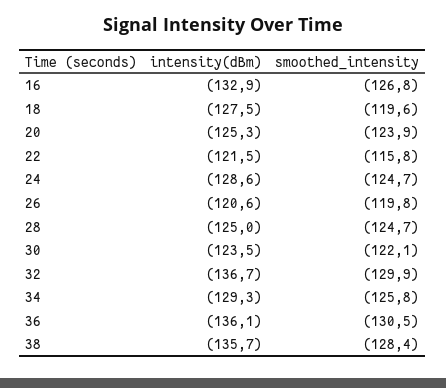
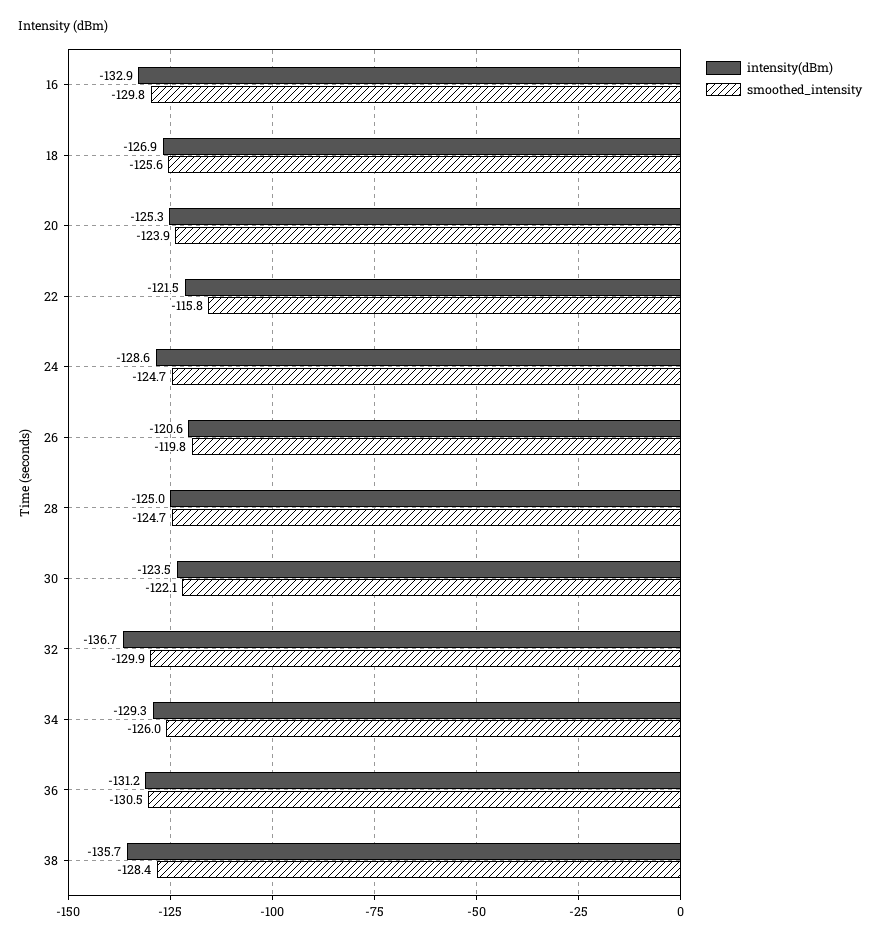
smoothed_intensity, 16: -126.8 -> -129.8
intensity(dBm), 18: -127.5 -> -126.9
smoothed_intensity, 18: -119.6 -> -125.6
smoothed_intensity, 34: -125.8 -> -126
intensity(dBm), 36: -136.1 -> -131.2

